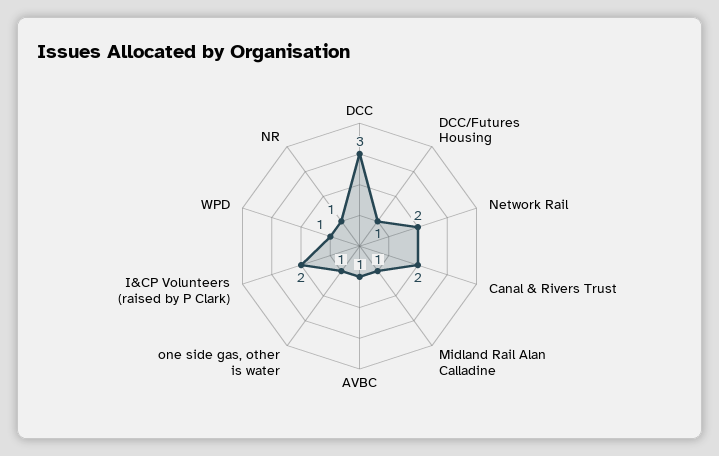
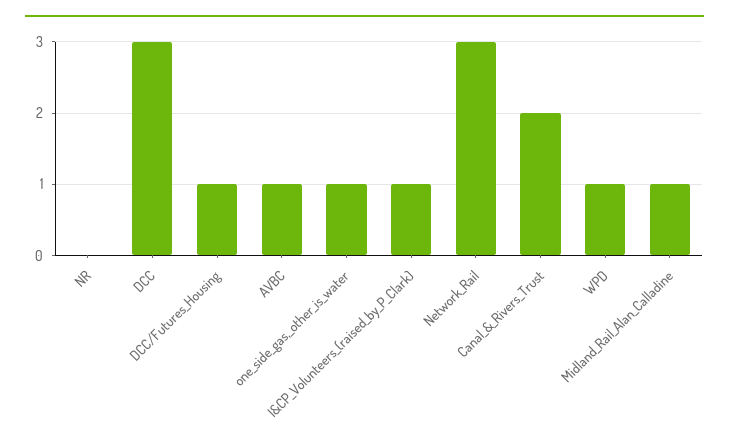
Network Rail: 2 -> 3
I&CP Volunteers (raised by P Clark): 2 -> 1
NR: 1 -> 0

